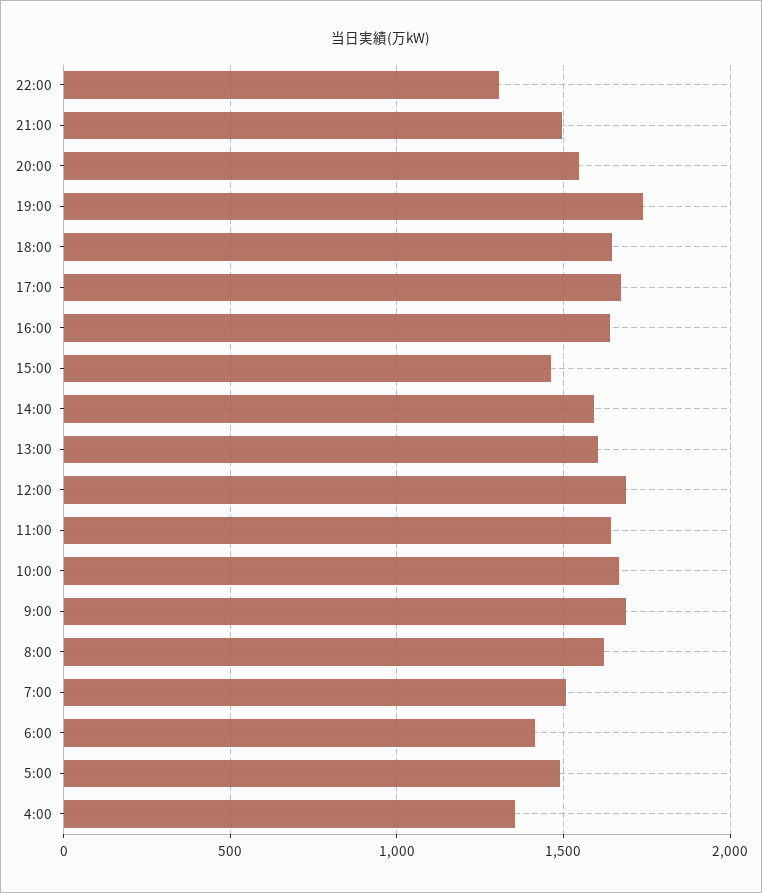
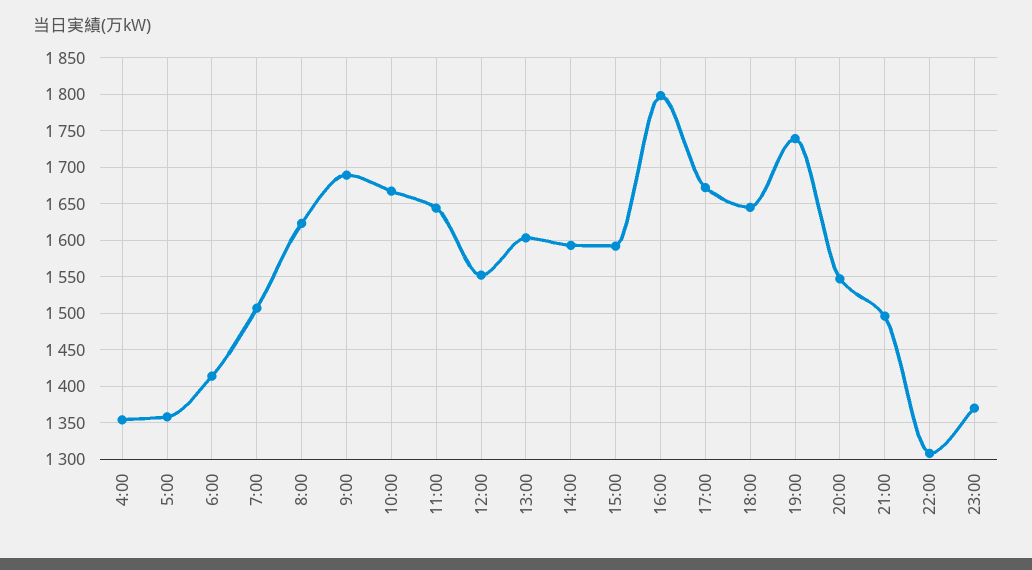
16:00: 1650 -> 1800
15:00: 1450 -> 1590
12:00: 1700 -> 1550
5:00: 1500 -> 1360
23:00: none -> 1370

